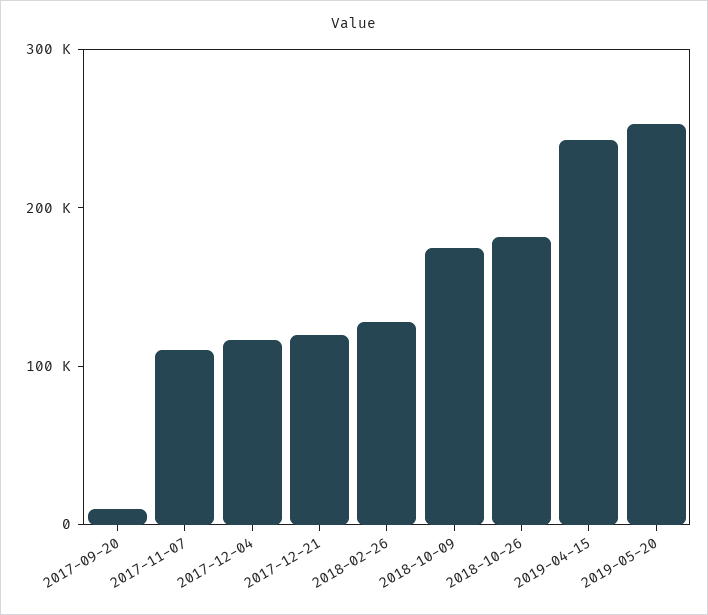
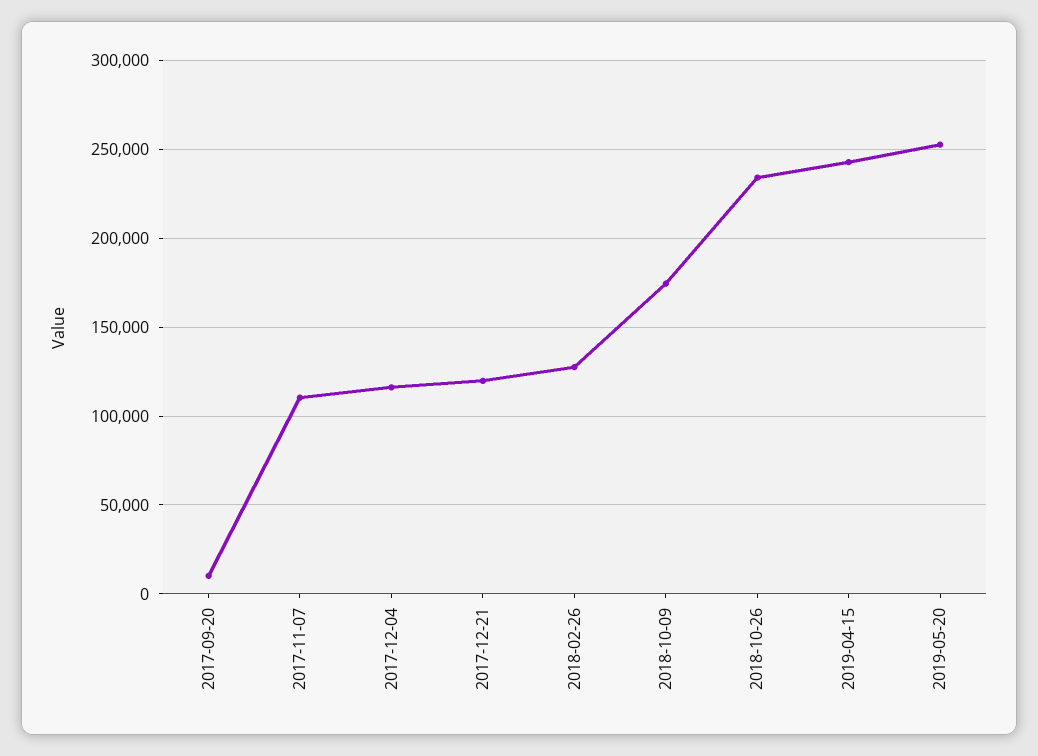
2018-10-26: 180000 -> 235000

